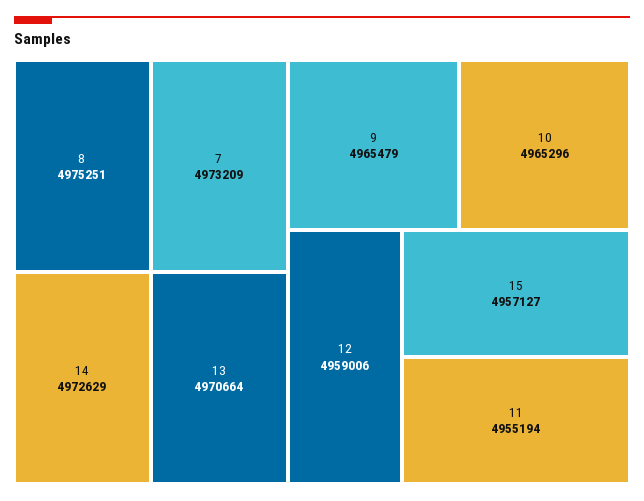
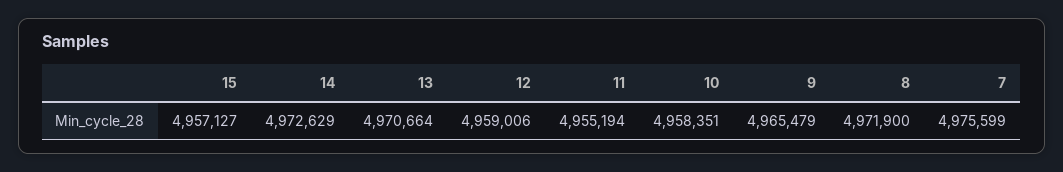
8: 4975251 -> 4971900
7: 4973209 -> 4975599
10: 4965296 -> 4958351

